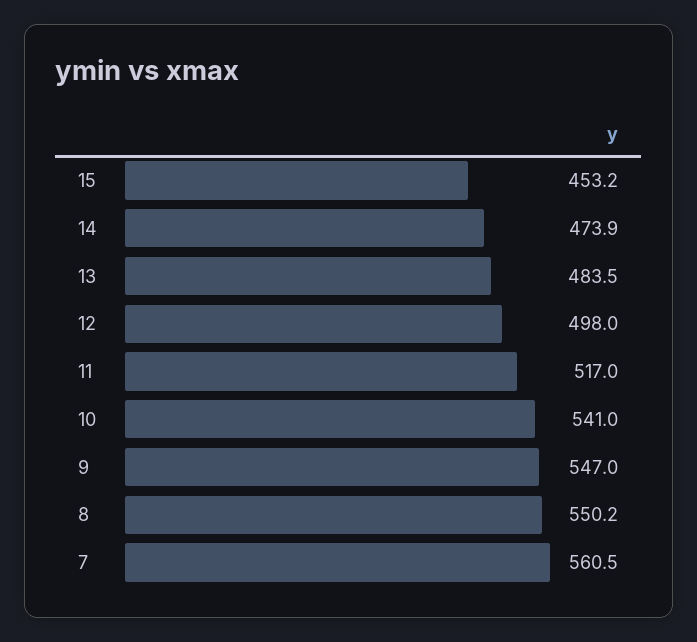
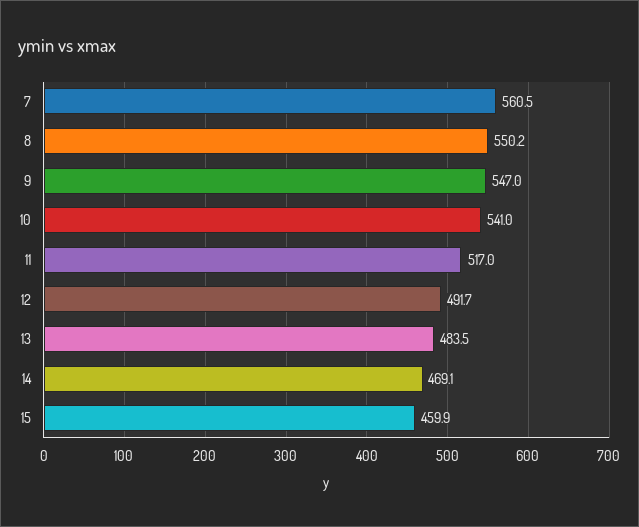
15: 453.2 -> 459.9
14: 473.9 -> 469.1
12: 498 -> 491.7

